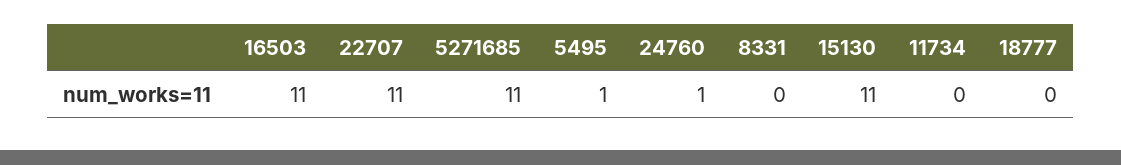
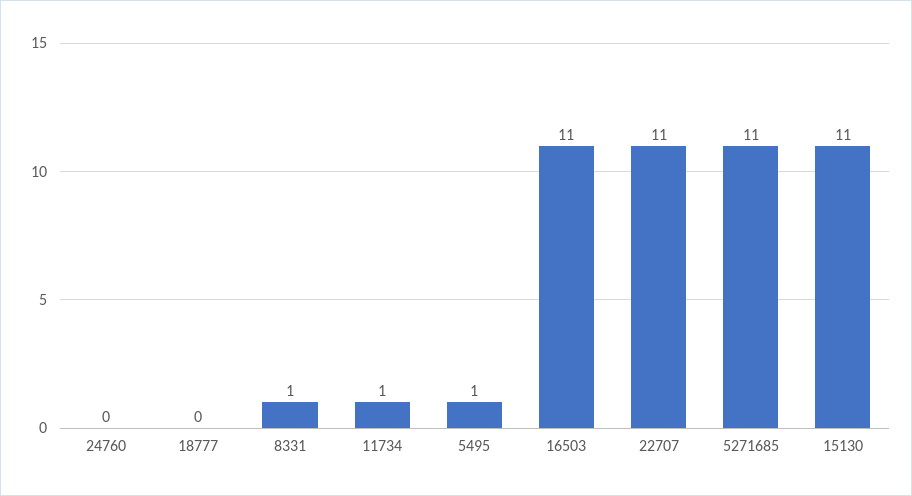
24760: 1 -> 0
8331: 0 -> 1
11734: 0 -> 1

